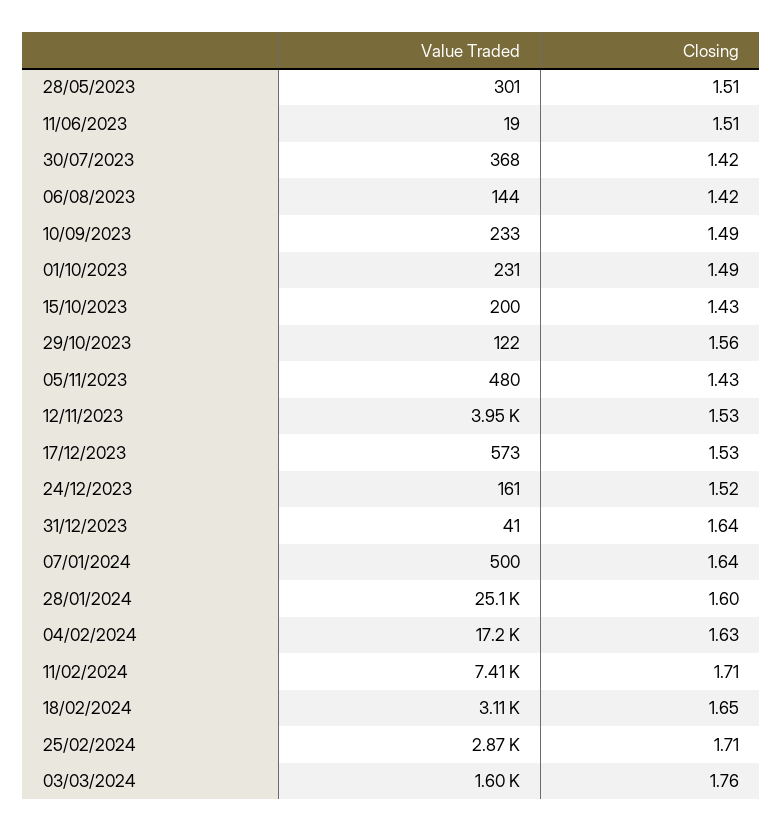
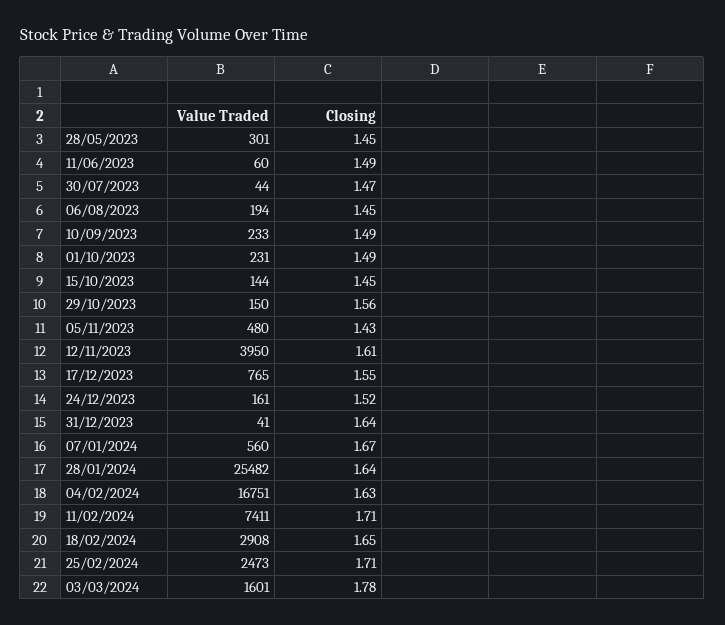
Closing, 28/05/2023: 1.51 -> 1.45
Value Traded, 11/06/2023: 19 -> 60
Closing, 11/06/2023: 1.51 -> 1.49
Value Traded, 30/07/2023: 368 -> 44
Closing, 30/07/2023: 1.42 -> 1.47
Value Traded, 06/08/2023: 144 -> 194
Closing, 06/08/2023: 1.42 -> 1.45
Value Traded, 15/10/2023: 200 -> 144
Closing, 15/10/2023: 1.43 -> 1.45
Value Traded, 29/10/2023: 122 -> 150
Closing, 12/11/2023: 1.53 -> 1.61
Value Traded, 17/12/2023: 573 -> 765
Closing, 17/12/2023: 1.53 -> 1.55
Value Traded, 07/01/2024: 500 -> 560
Closing, 07/01/2024: 1.64 -> 1.67
Value Traded, 28/01/2024: 25100 -> 25482
Closing, 28/01/2024: 1.6 -> 1.64
Value Traded, 04/02/2024: 17200 -> 16751
Value Traded, 18/02/2024: 3110 -> 2908
Value Traded, 25/02/2024: 2870 -> 2473
Closing, 03/03/2024: 1.76 -> 1.78

